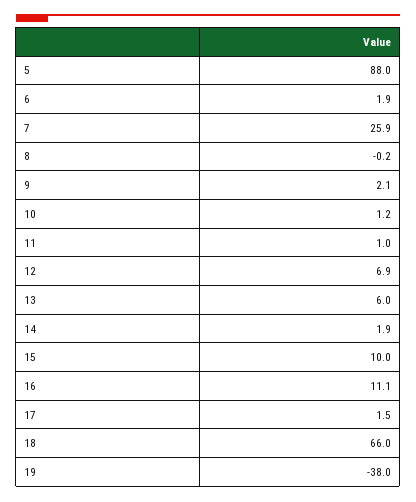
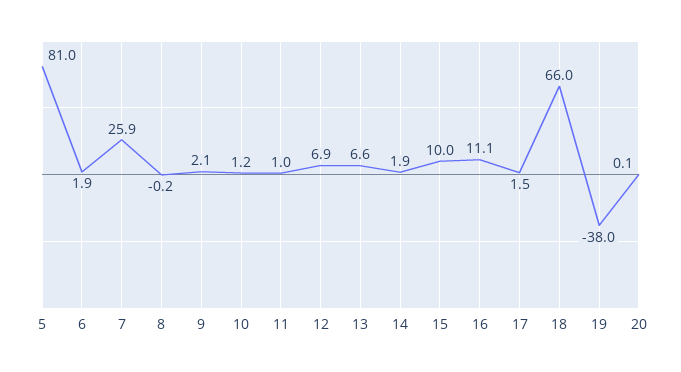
5: 88 -> 81
13: 6 -> 6.6
20: none -> 0.1

